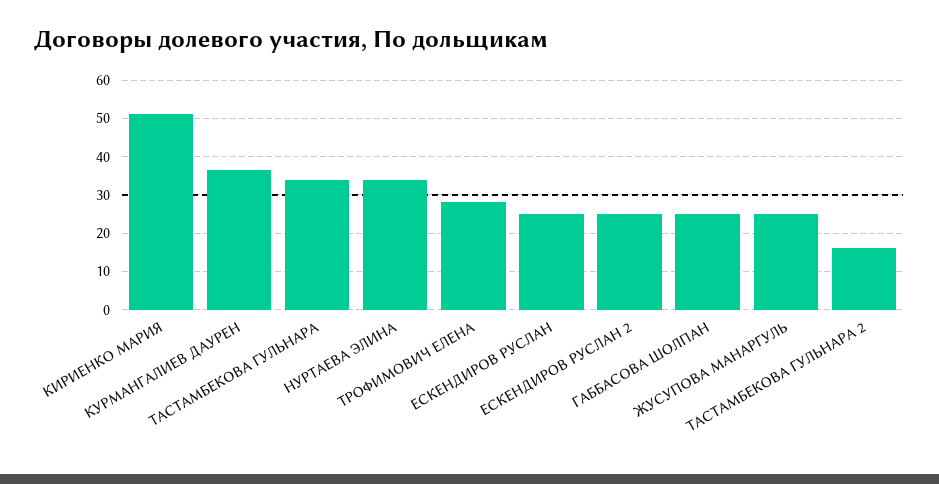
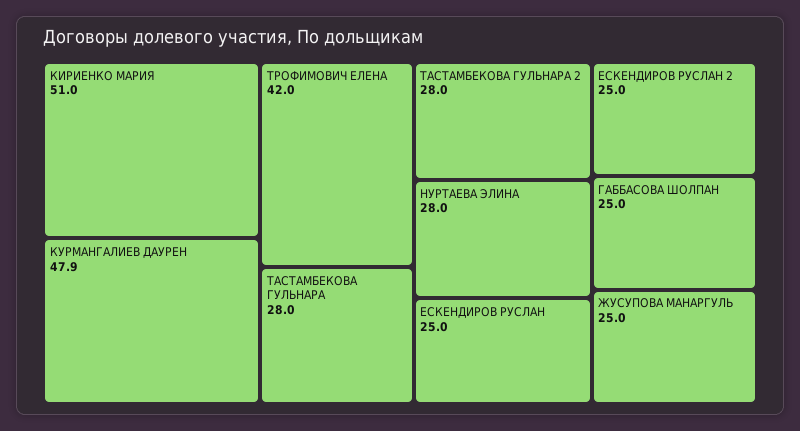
КУРМАНГАЛИЕВ ДАУРЕН: 36 -> 47.9
ТАСТАМБЕКОВА ГУЛЬНАРА: 34 -> 28
НУРТАЕВА ЭЛИНА: 34 -> 28
ТРОФИМОВИЧ ЕЛЕНА: 28 -> 42
ТАСТАМБЕКОВА ГУЛЬНАРА 2: 16 -> 28

